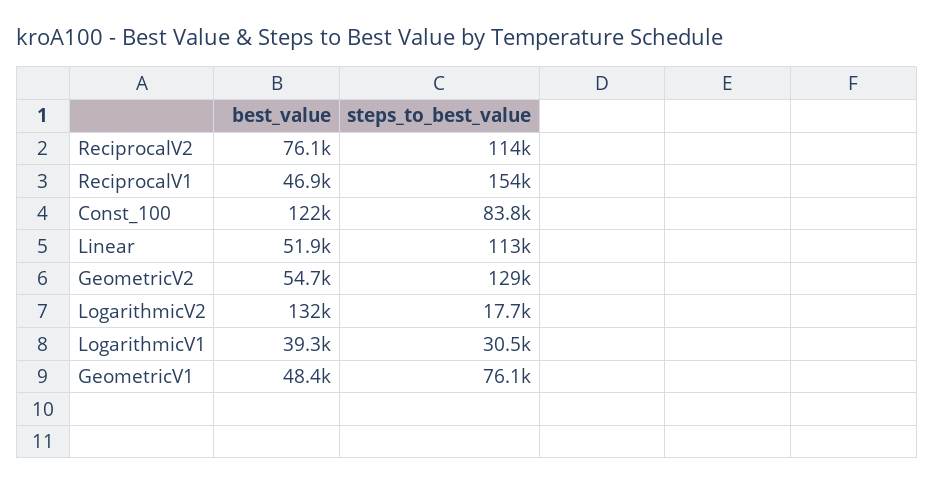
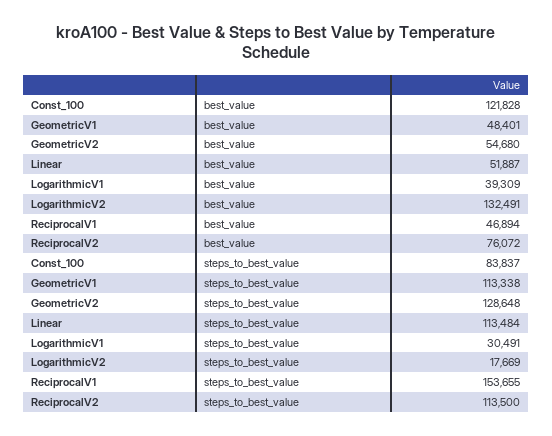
steps_to_best_value, GeometricV1: 76100 -> 113338

